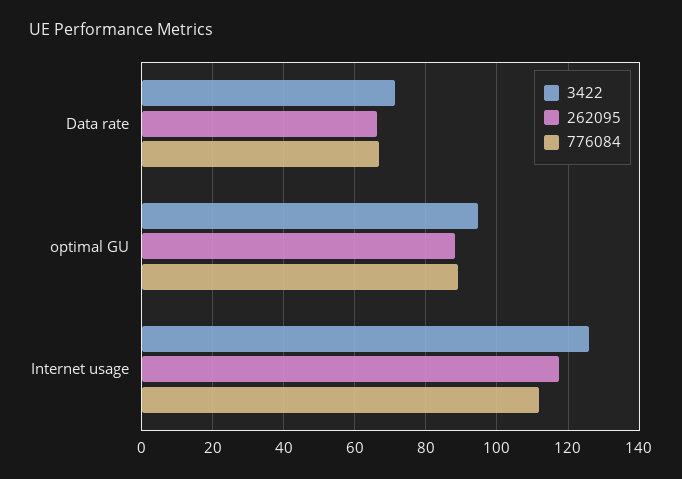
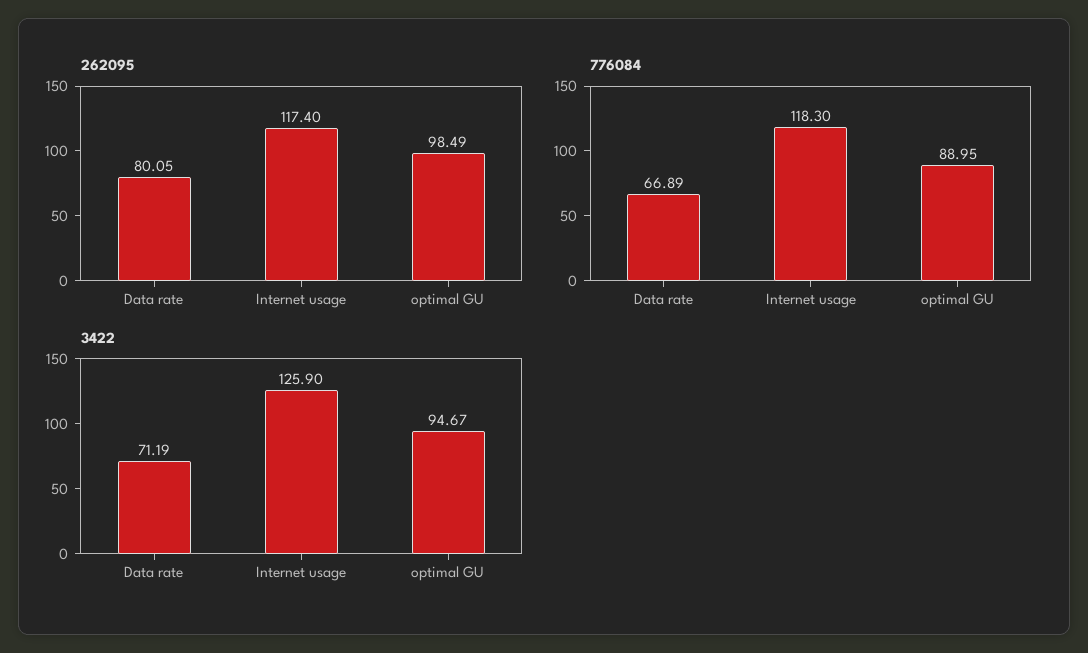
262095, Data rate: 66 -> 80.05
262095, optimal GU: 88 -> 98.49
776084, Internet usage: 112 -> 118.3

